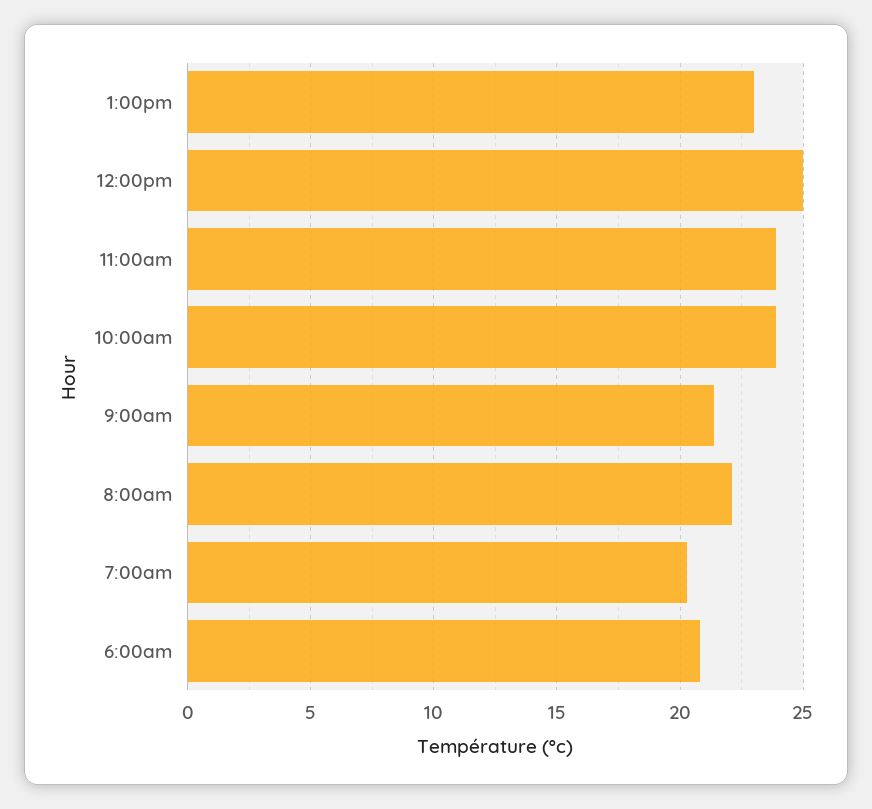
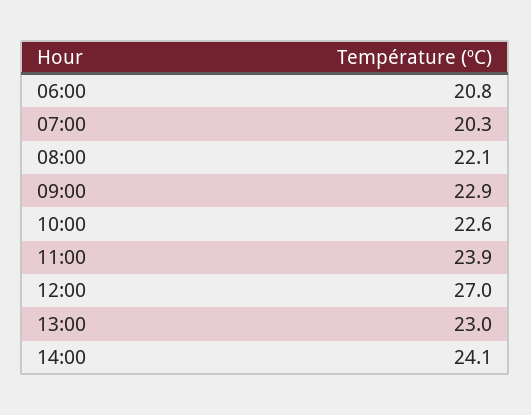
12:00pm: 25 -> 27
10:00am: 24 -> 22.6
9:00am: 21.5 -> 22.9
14:00: none -> 24.1

